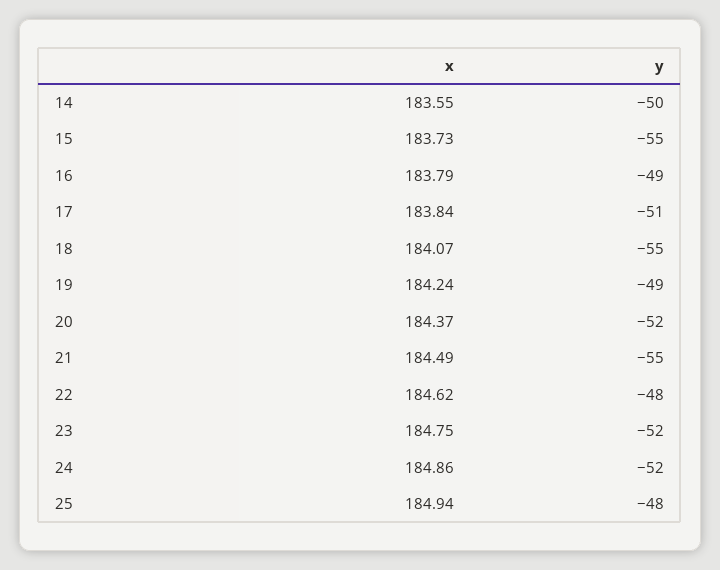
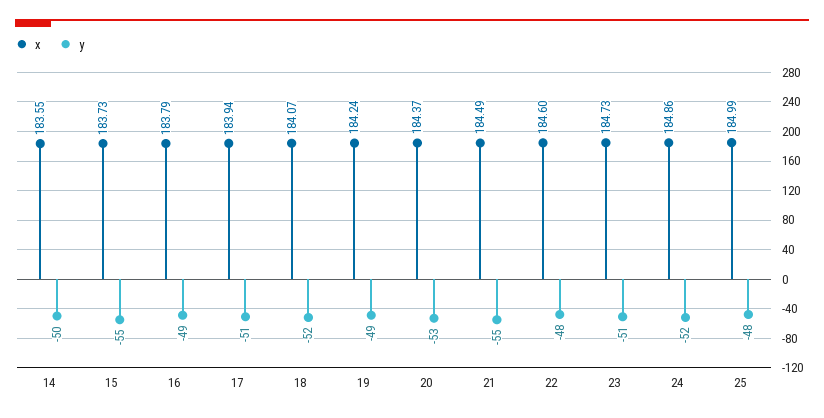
x, 17: 183.84 -> 183.94
y, 18: -55 -> -52
y, 20: -52 -> -53
x, 22: 184.62 -> 184.6
x, 23: 184.75 -> 184.73
y, 23: -52 -> -51
x, 25: 184.94 -> 184.99

